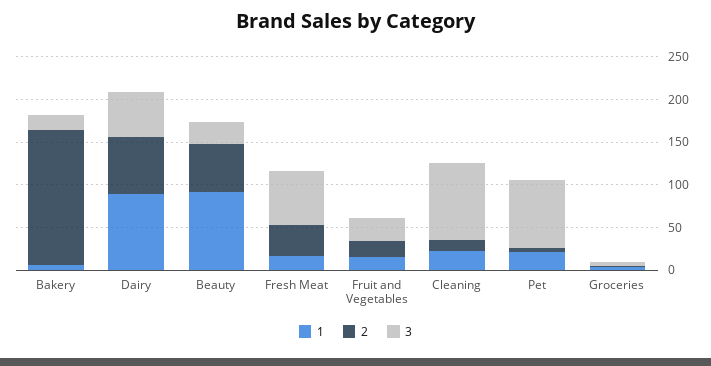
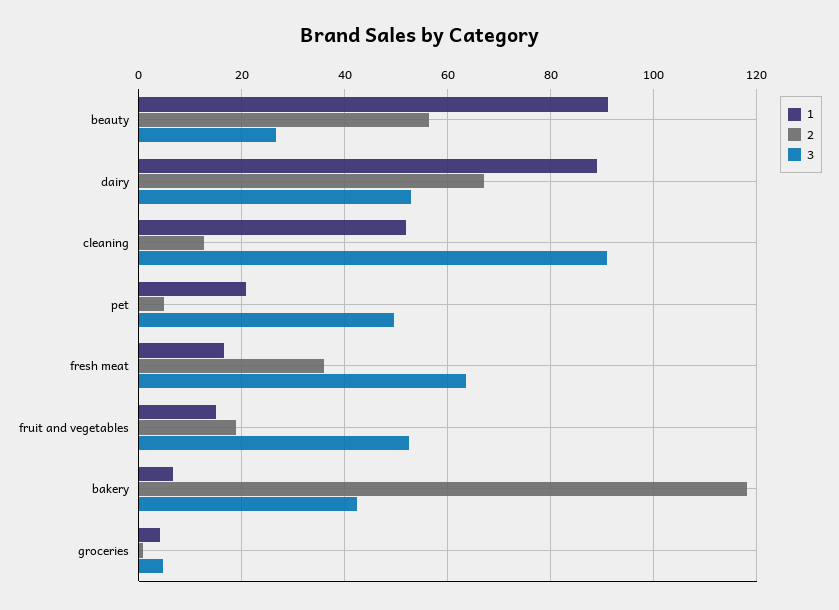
2, Bakery: 160 -> 118
3, Bakery: 20 -> 42
3, Fruit and Vegetables: 30 -> 52
1, Cleaning: 20 -> 52
3, Pet: 80 -> 50

